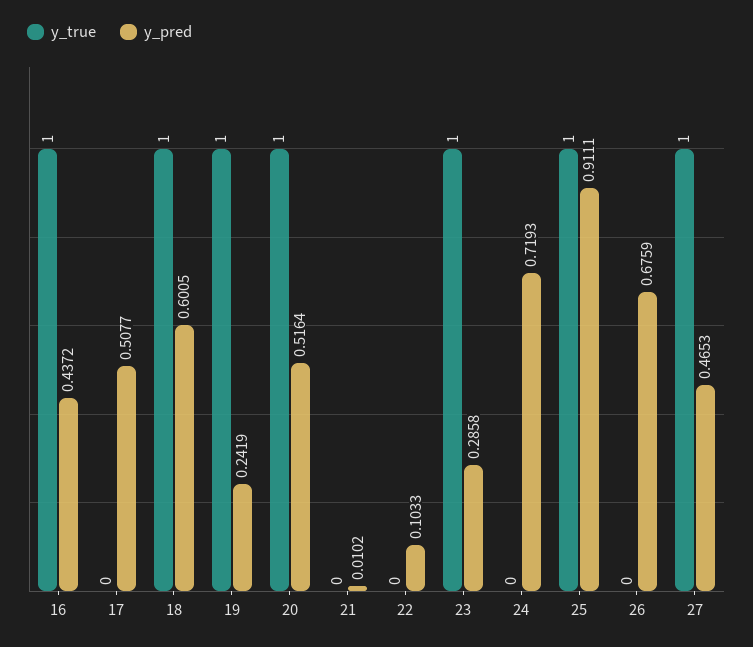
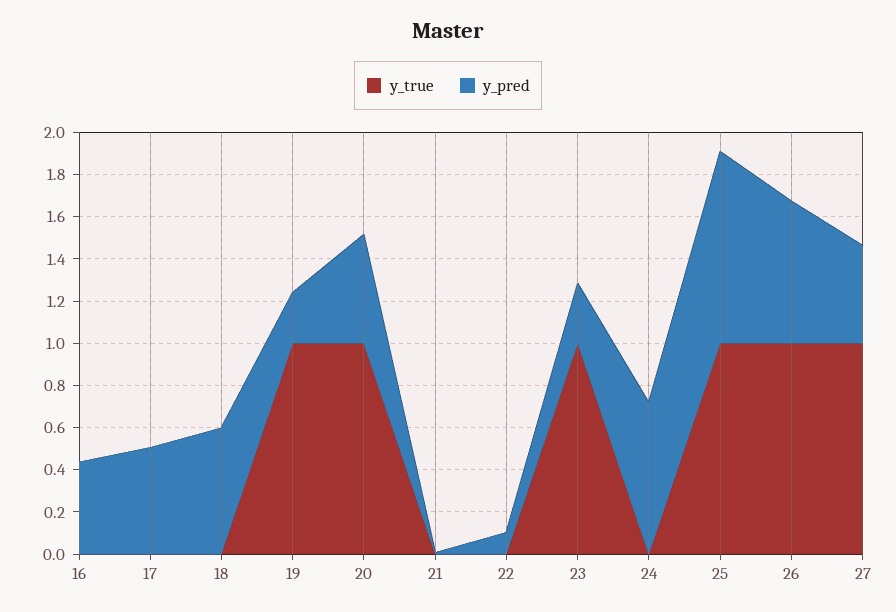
y_true, 16: 1 -> 0
y_true, 18: 1 -> 0
y_true, 26: 0 -> 1

